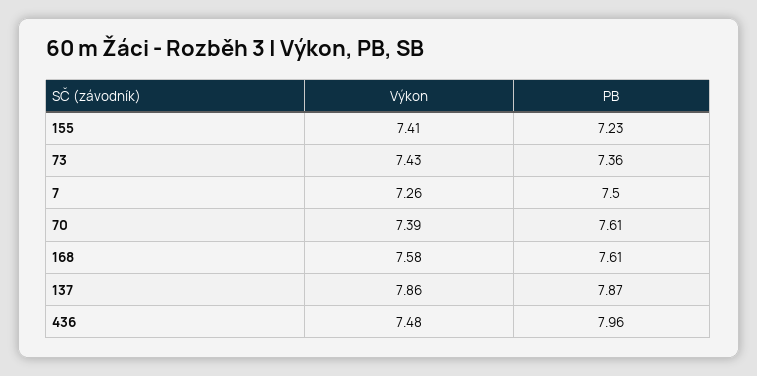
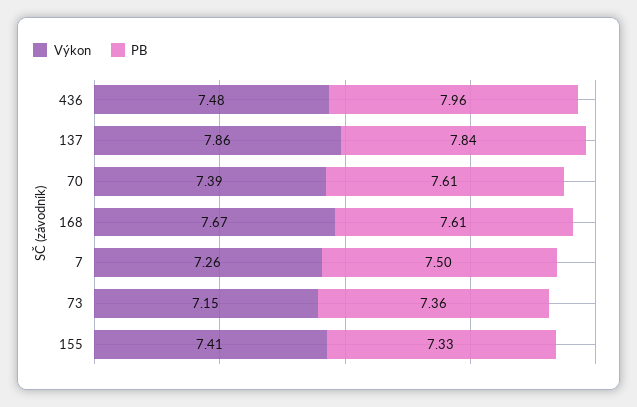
PB, 155: 7.23 -> 7.33
Výkon, 73: 7.43 -> 7.15
Výkon, 168: 7.58 -> 7.67
PB, 137: 7.87 -> 7.84

